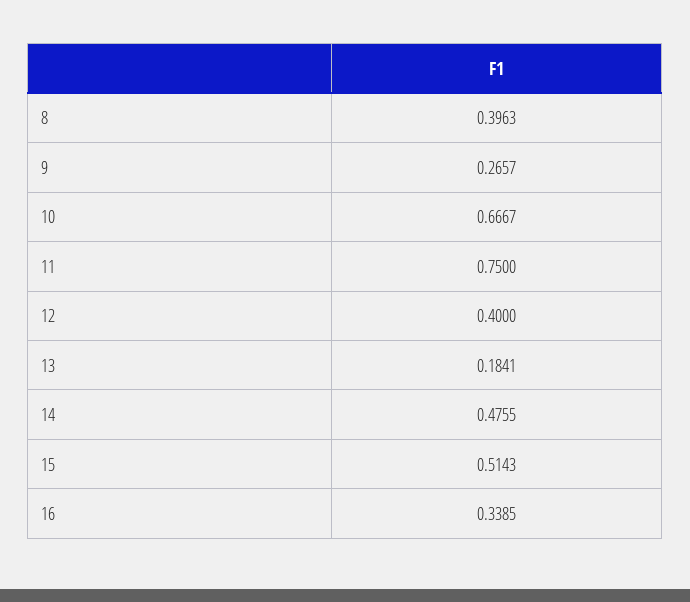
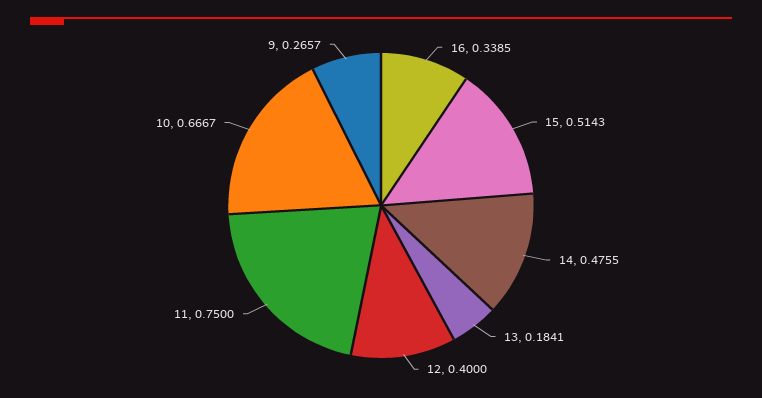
8: 0.3963 -> none

